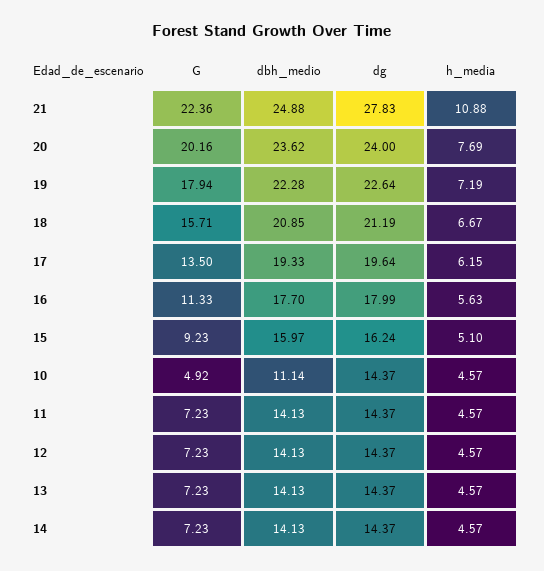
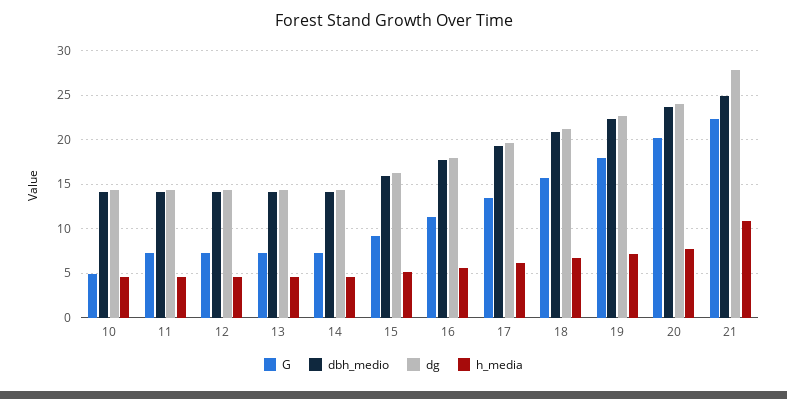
dbh_medio, 10: 11.14 -> 14

